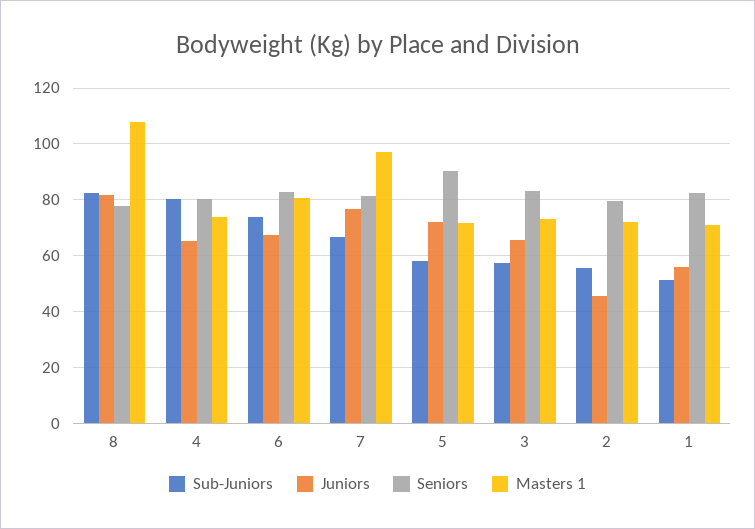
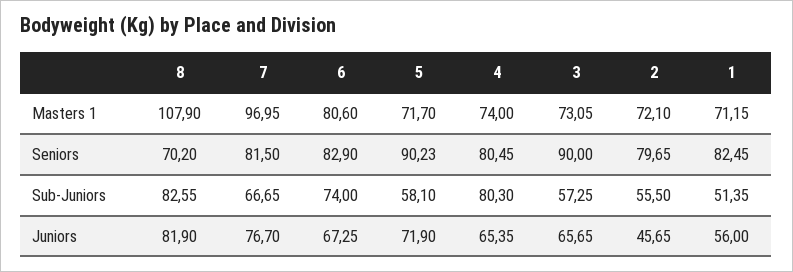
Seniors, 8: 77.5 -> 70.2
Seniors, 3: 82.5 -> 90

